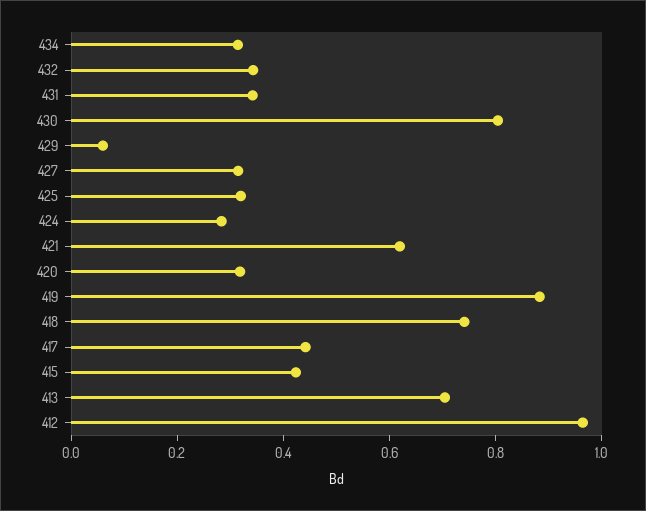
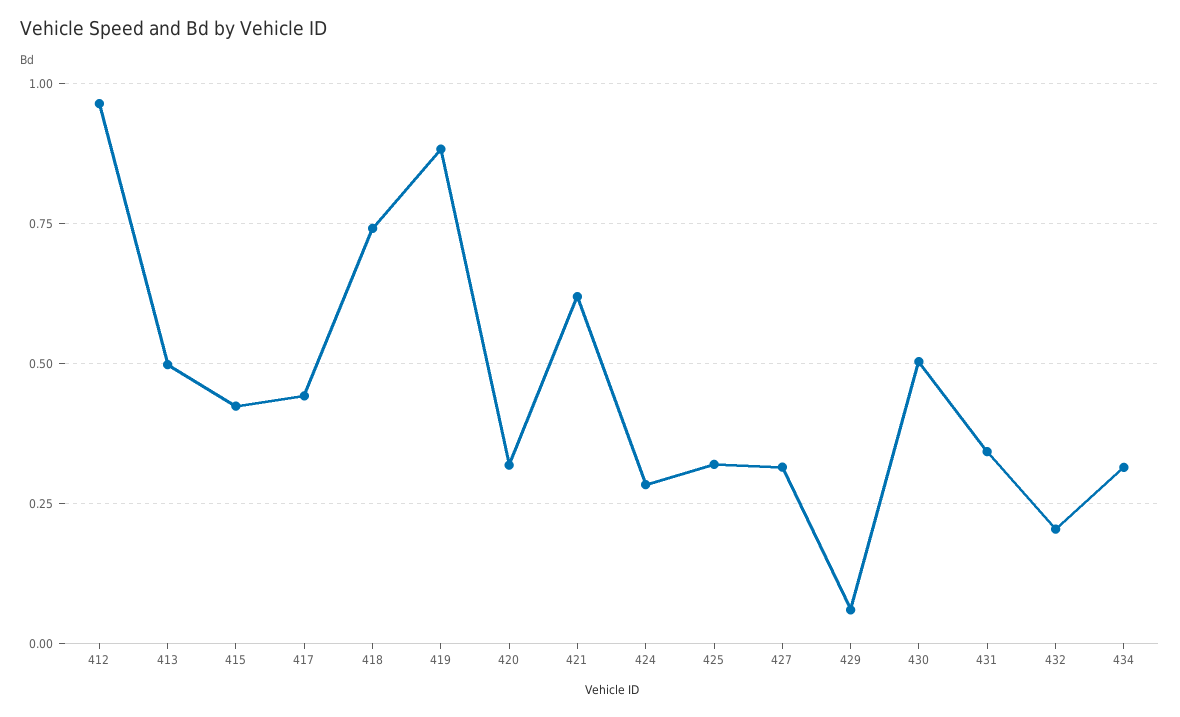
432: 0.35 -> 0.2
430: 0.8 -> 0.5
413: 0.7 -> 0.5

